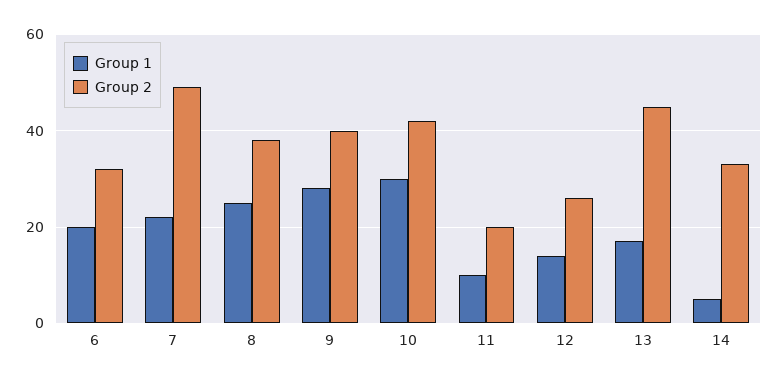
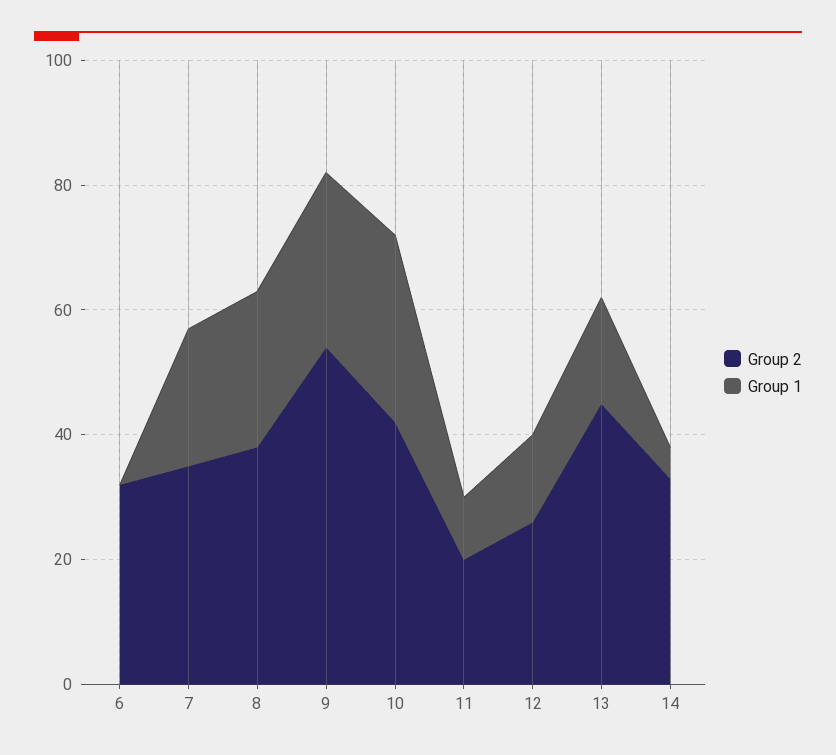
Group 1, 6: 20 -> 0
Group 2, 7: 50 -> 35
Group 2, 9: 40 -> 55

